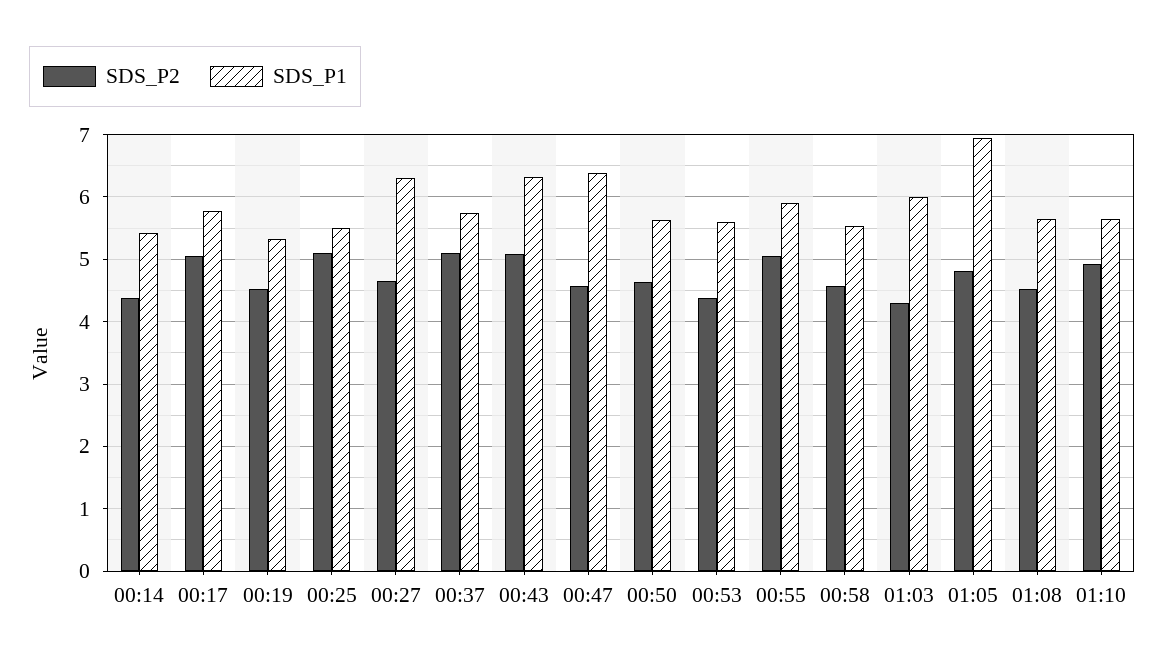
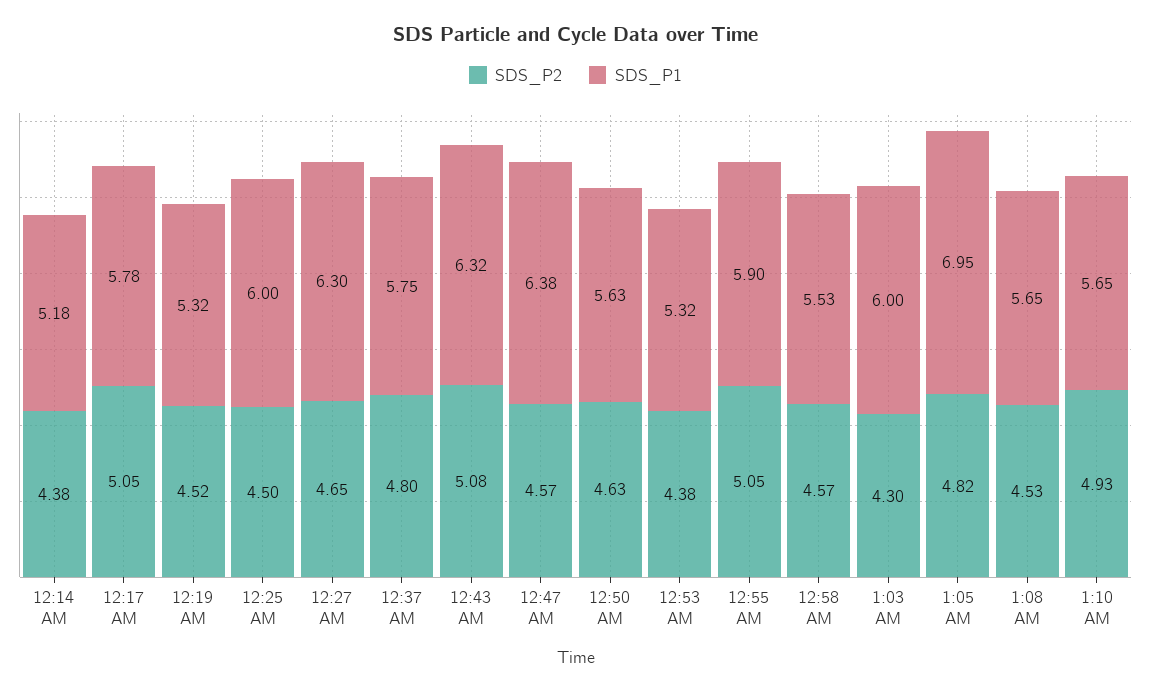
SDS_P1, 00:14: 5.4 -> 5.18
SDS_P2, 00:25: 5.1 -> 4.5
SDS_P1, 00:25: 5.5 -> 6
SDS_P2, 00:37: 5.1 -> 4.8
SDS_P1, 00:53: 5.6 -> 5.32

